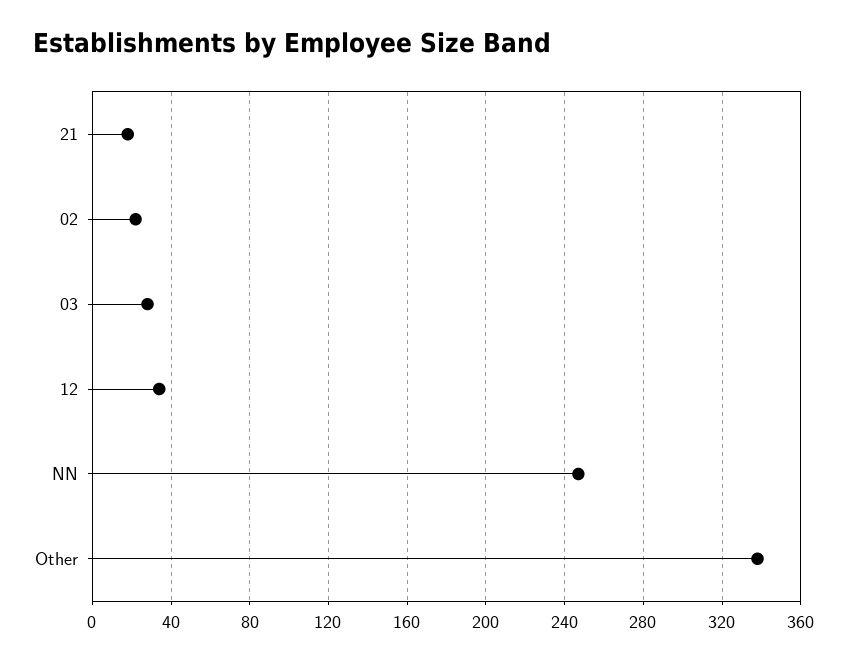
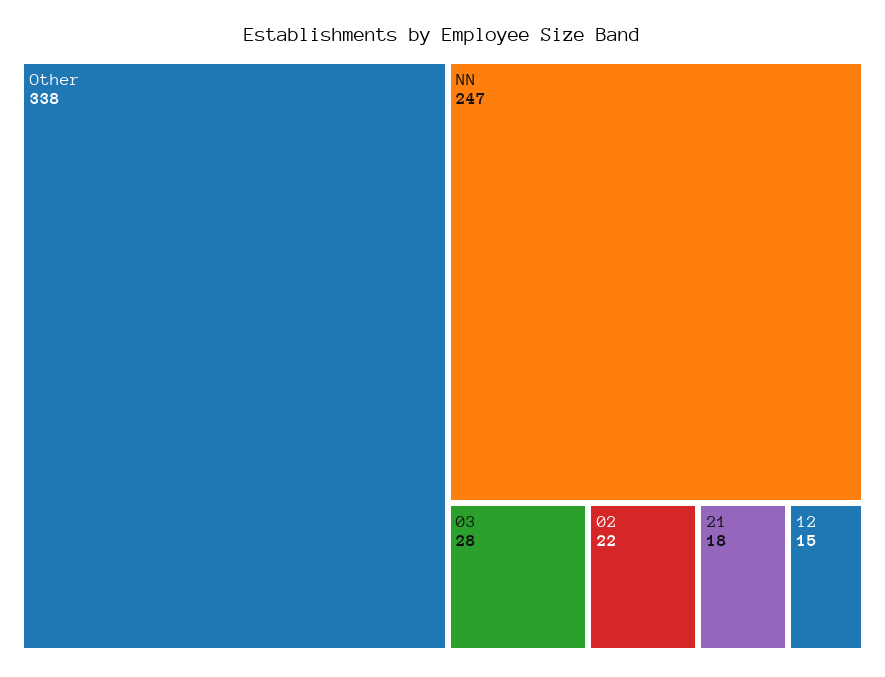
12: 35 -> 15

